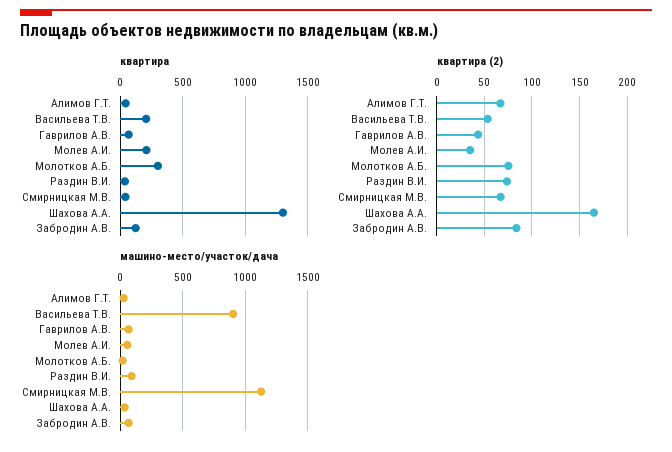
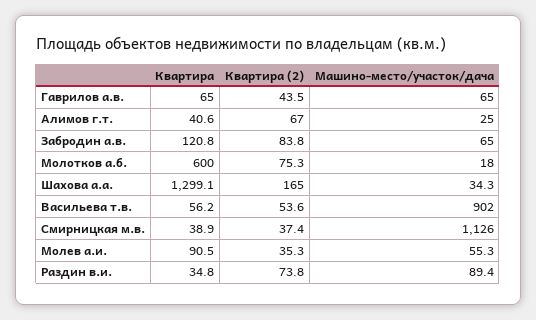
квартира, Васильева Т.В.: 200 -> 56.2
квартира, Молев А.И.: 200 -> 90.5
квартира, Молотков А.Б.: 300 -> 600
квартира (2), Смирницкая М.В.: 70 -> 37.4

